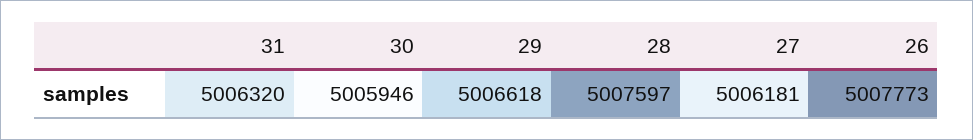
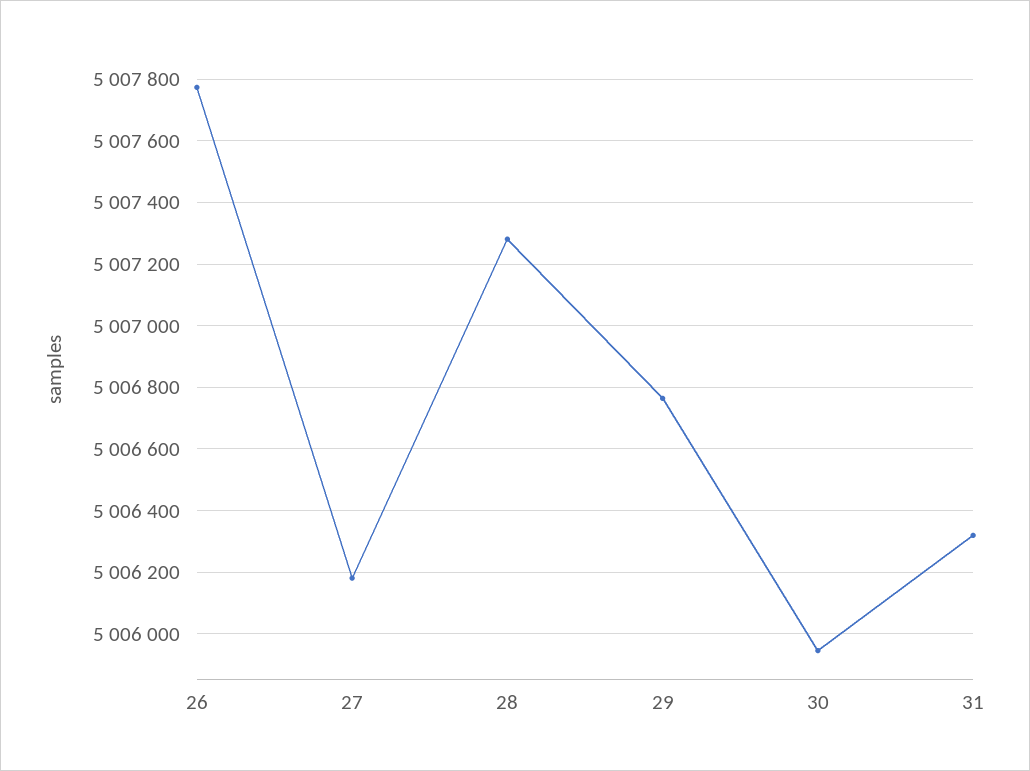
29: 5006618 -> 5006760
28: 5007597 -> 5007280

